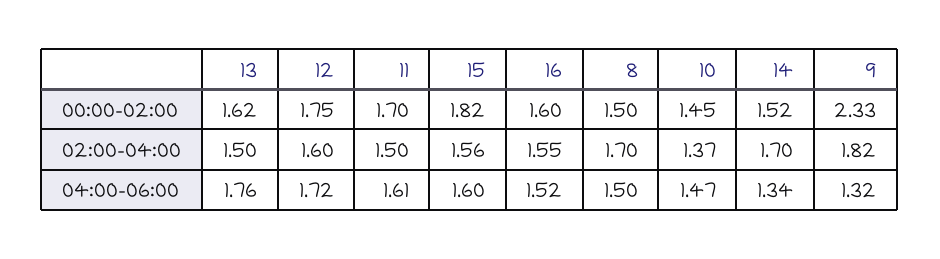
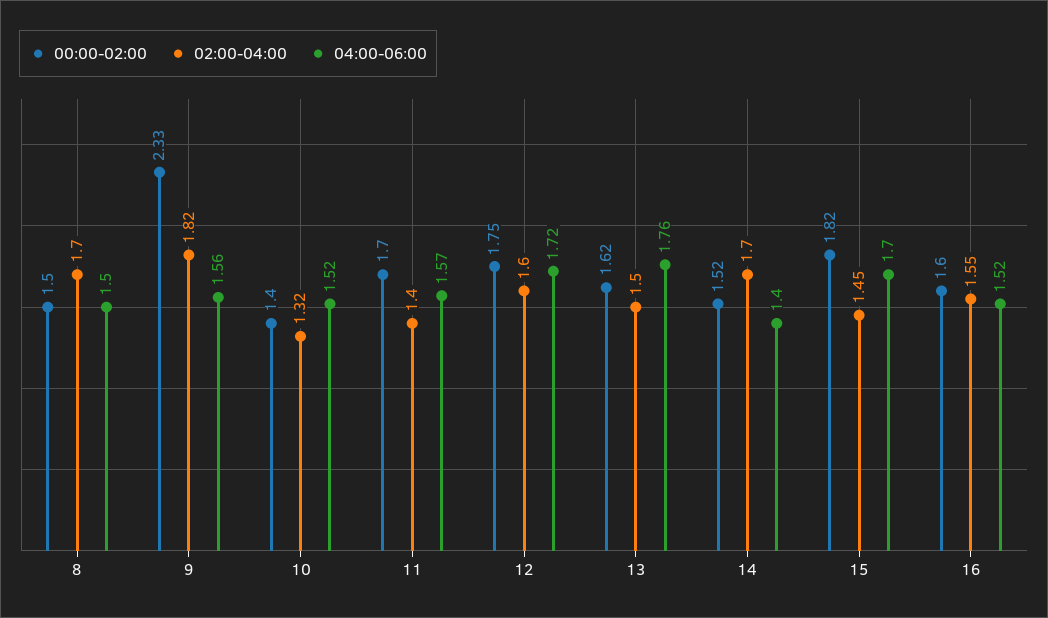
00:00-02:00, 10: 1.45 -> 1.4
02:00-04:00, 11: 1.5 -> 1.4
02:00-04:00, 15: 1.56 -> 1.45
02:00-04:00, 10: 1.37 -> 1.32
04:00-06:00, 11: 1.61 -> 1.57
04:00-06:00, 15: 1.6 -> 1.7
04:00-06:00, 10: 1.47 -> 1.52
04:00-06:00, 14: 1.34 -> 1.4
04:00-06:00, 9: 1.32 -> 1.56

